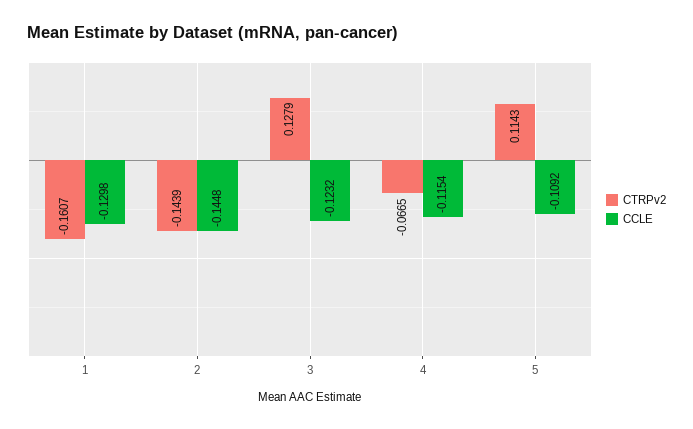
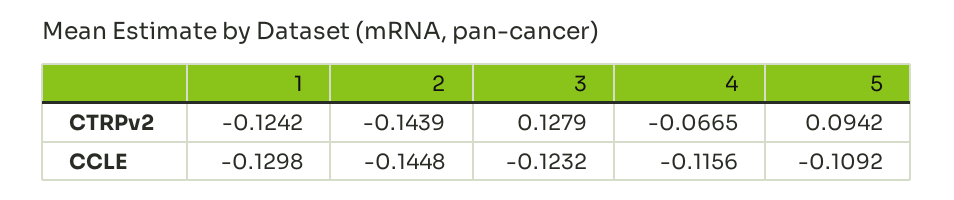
CTRPv2, 1: -0.1607 -> -0.1242
CCLE, 4: -0.1154 -> -0.1156
CTRPv2, 5: 0.1143 -> 0.0942

